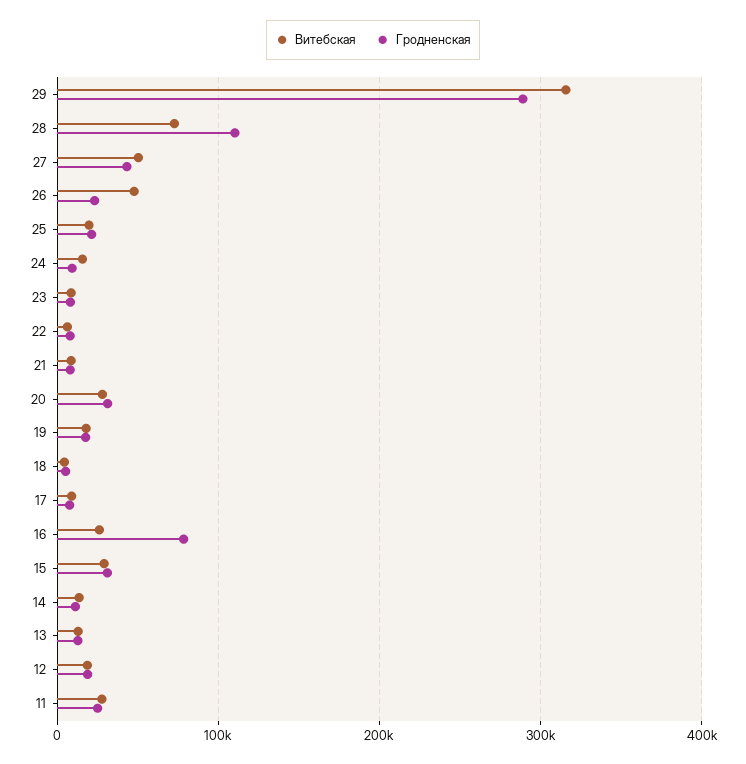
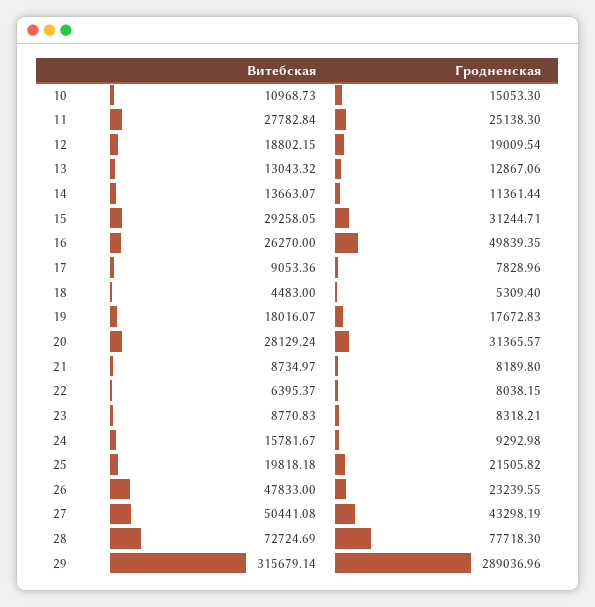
Гродненская, 28: 110000 -> 77718.3
Гродненская, 16: 80000 -> 49839.35
Витебская, 10: none -> 10968.73
Гродненская, 10: none -> 15053.3

